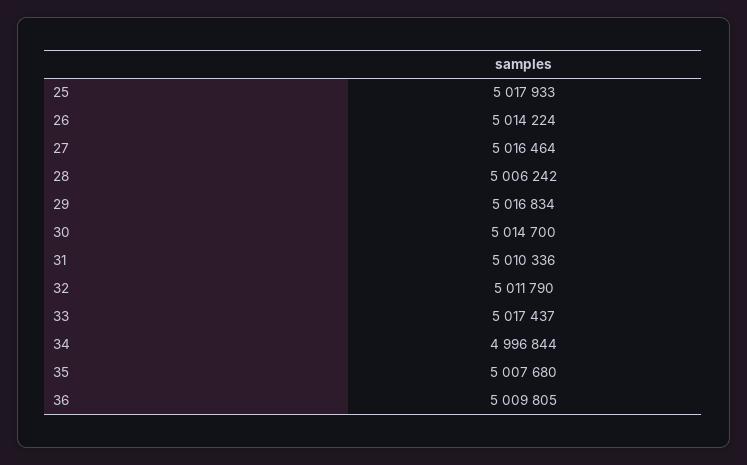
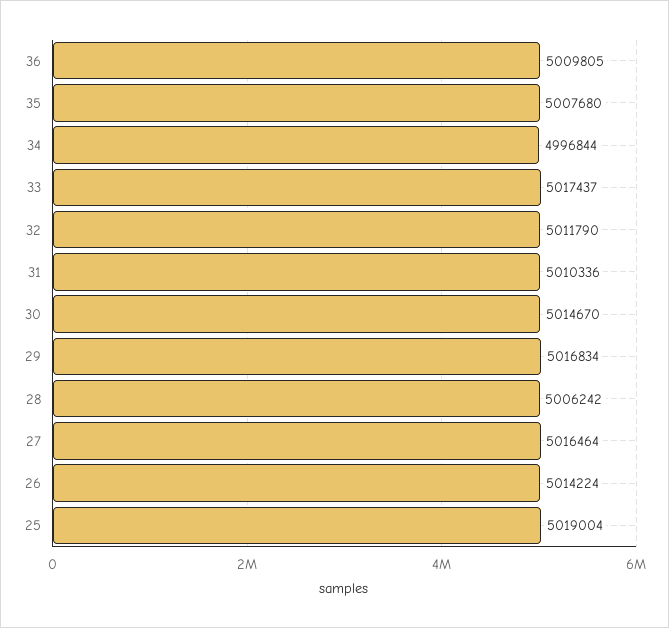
25: 5017933 -> 5019004
30: 5014700 -> 5014670

